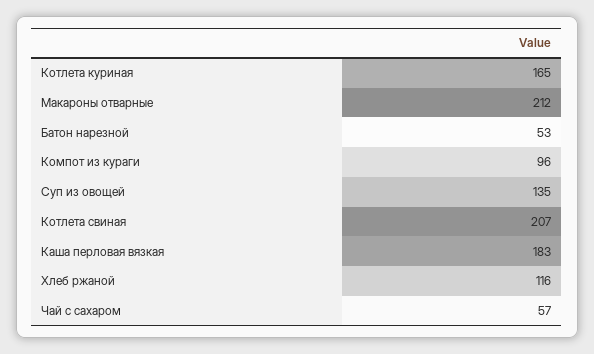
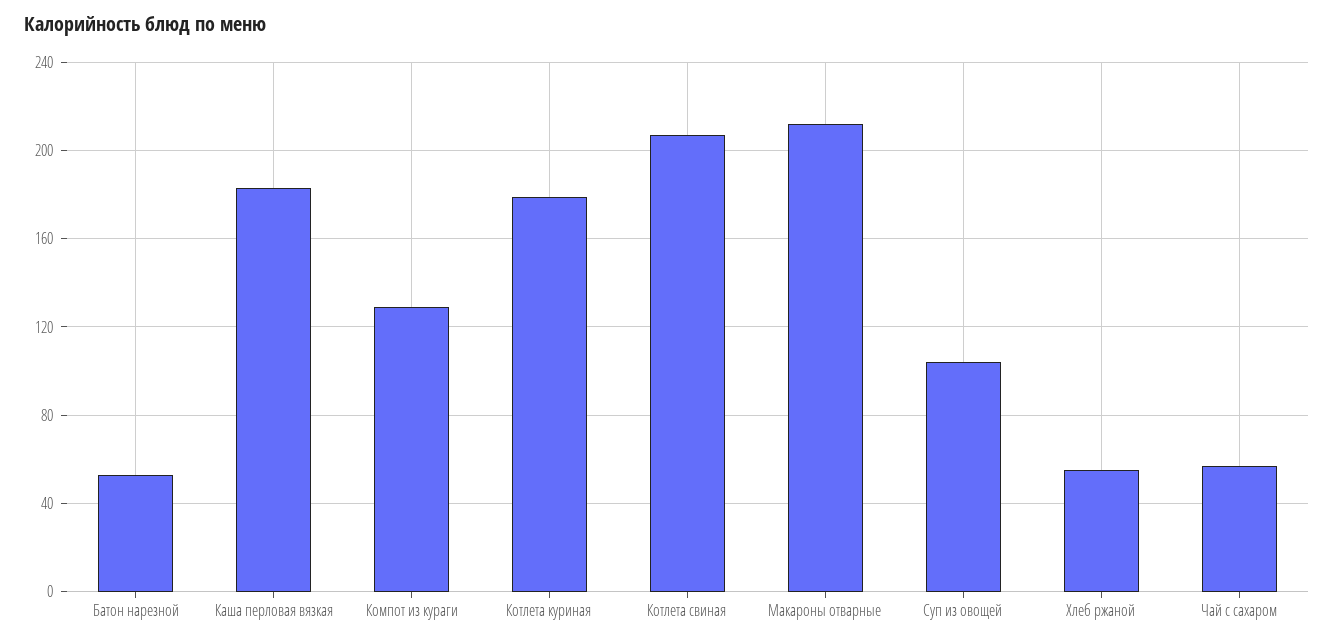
Котлета куриная: 165 -> 180
Компот из кураги: 96 -> 130
Суп из овощей: 135 -> 105
Хлеб ржаной: 116 -> 55

